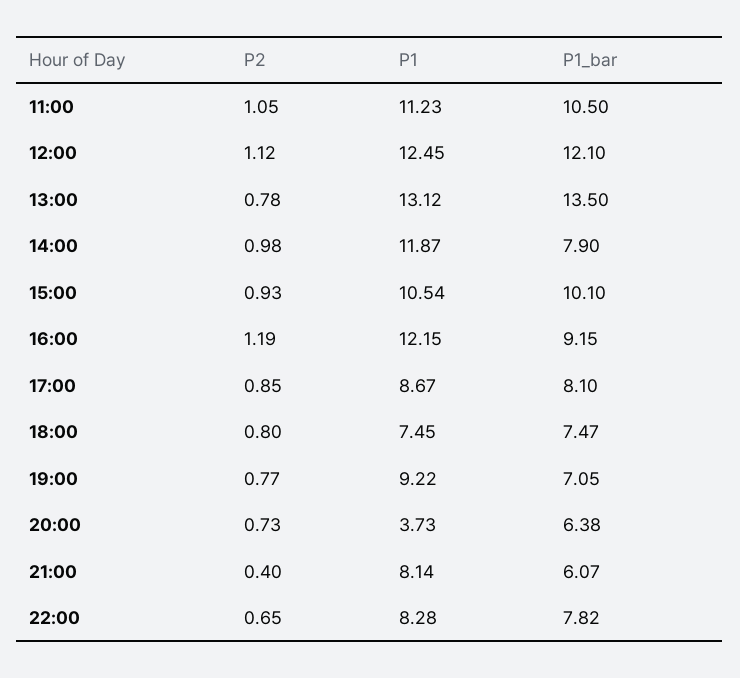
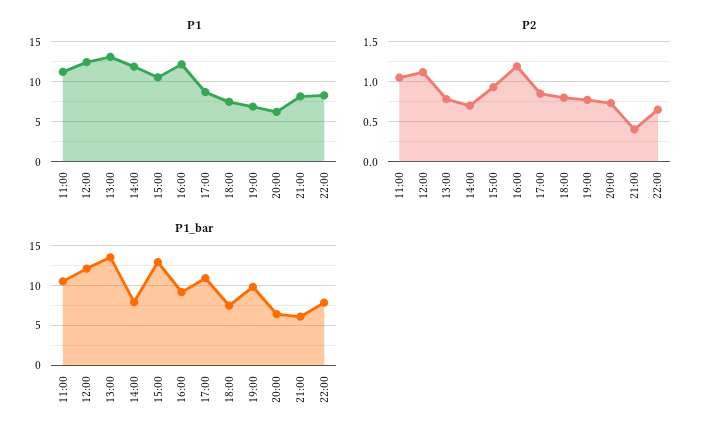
P2, 14:00: 0.98 -> 0.7
P1_bar, 15:00: 10.1 -> 13
P1_bar, 17:00: 8.1 -> 11
P1, 19:00: 9.22 -> 7
P1_bar, 19:00: 7.05 -> 10
P1, 20:00: 3.73 -> 6

